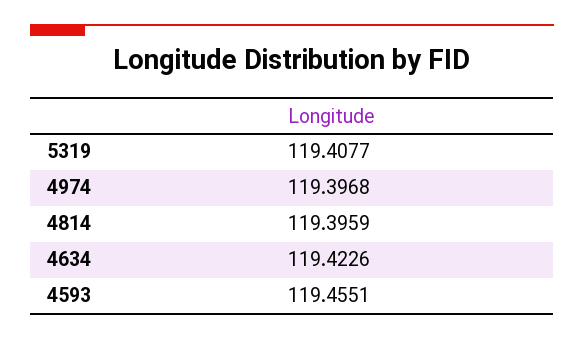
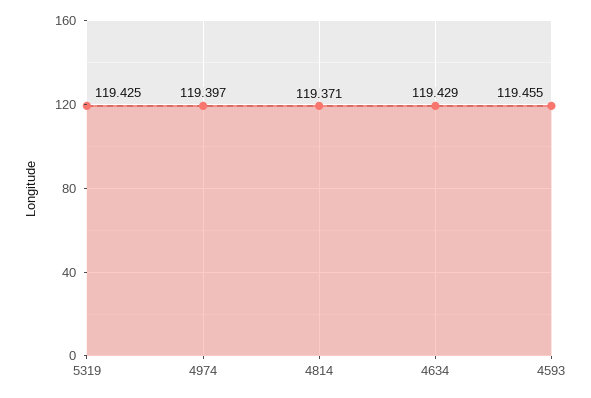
5319: 119.4077 -> 119.425
4814: 119.3959 -> 119.371
4634: 119.4226 -> 119.429

